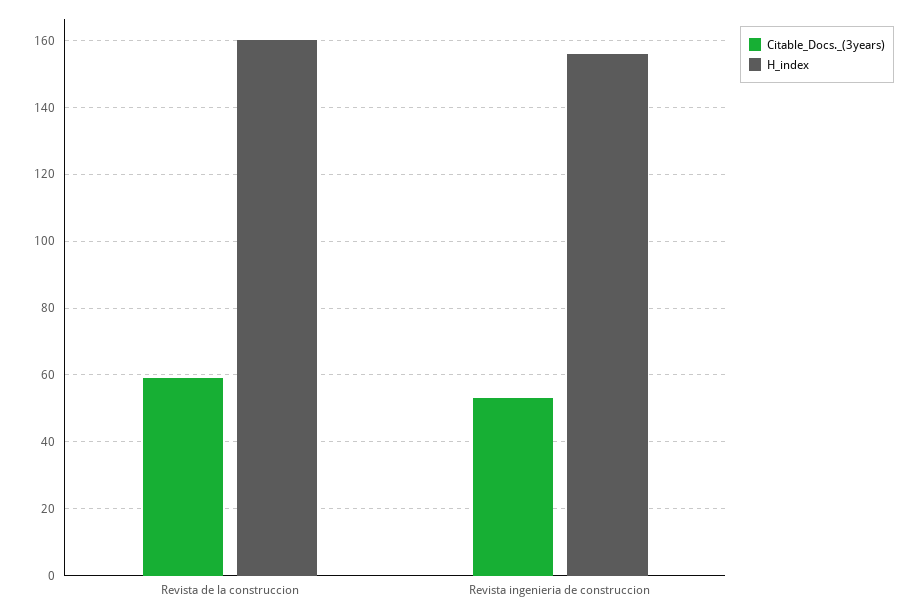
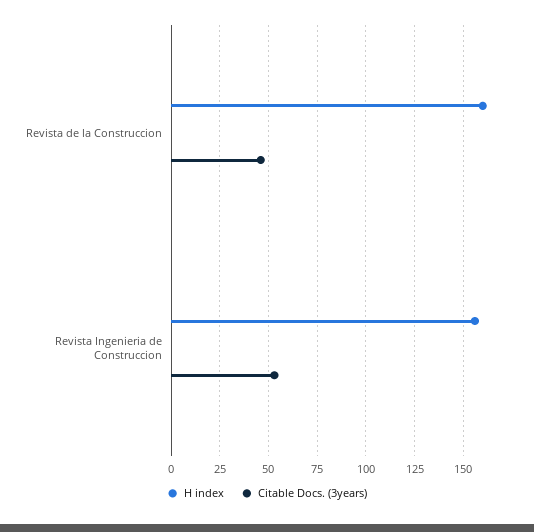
Citable_Docs._(3years), Revista de la construccion: 60 -> 45

